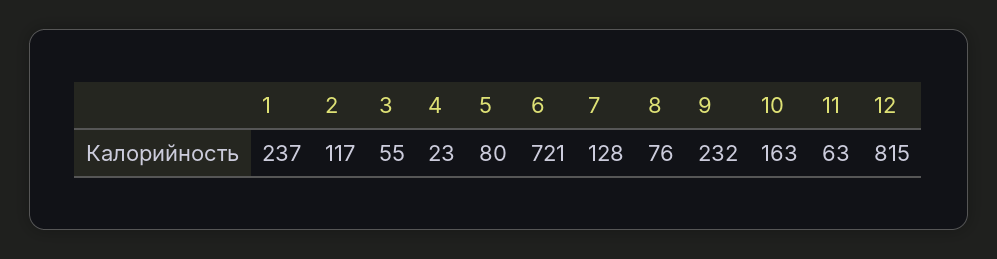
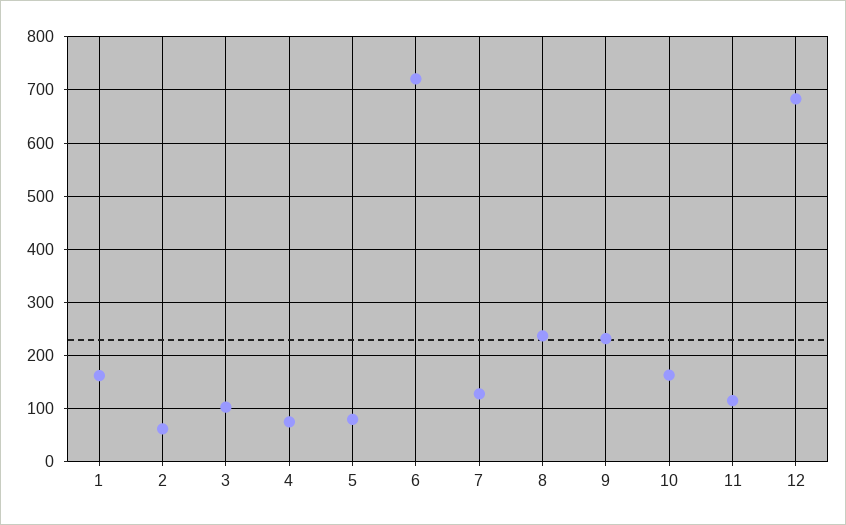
1: 237 -> 160
2: 117 -> 60
3: 55 -> 100
4: 23 -> 80
8: 76 -> 240
11: 63 -> 120
12: 815 -> 680

